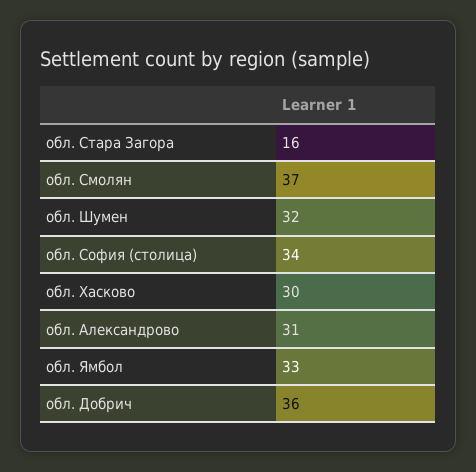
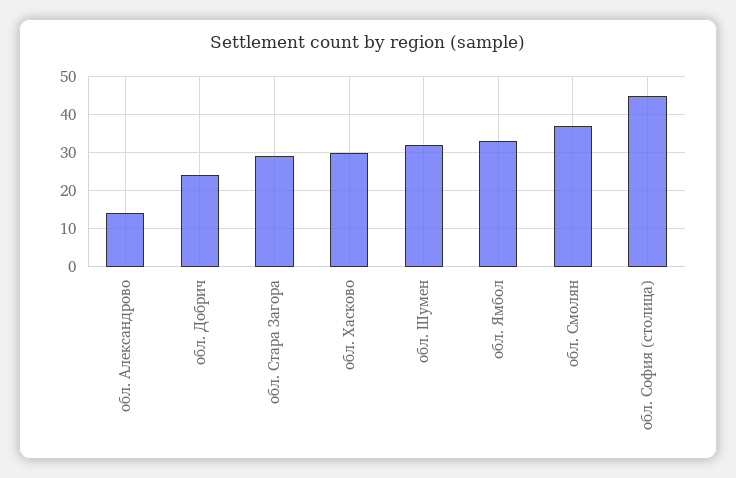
обл. Стара Загора: 16 -> 30
обл. София (столица): 34 -> 45
обл. Александрово: 31 -> 15
обл. Добрич: 36 -> 25

